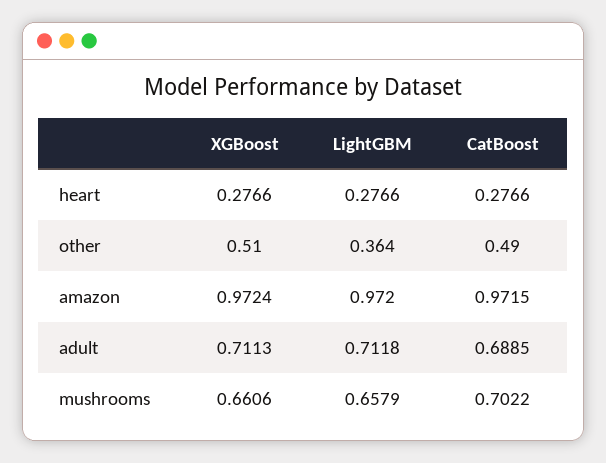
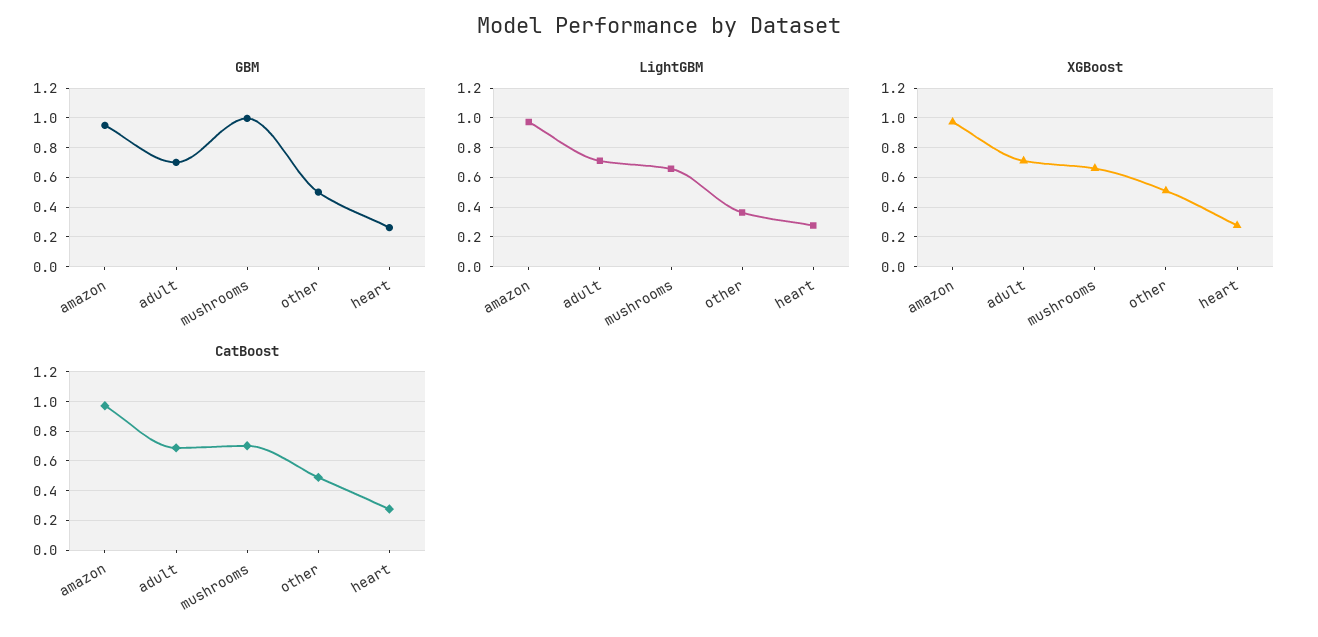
GBM, amazon: none -> 0.95
GBM, adult: none -> 0.7
GBM, mushrooms: none -> 1
GBM, other: none -> 0.5
GBM, heart: none -> 0.25

